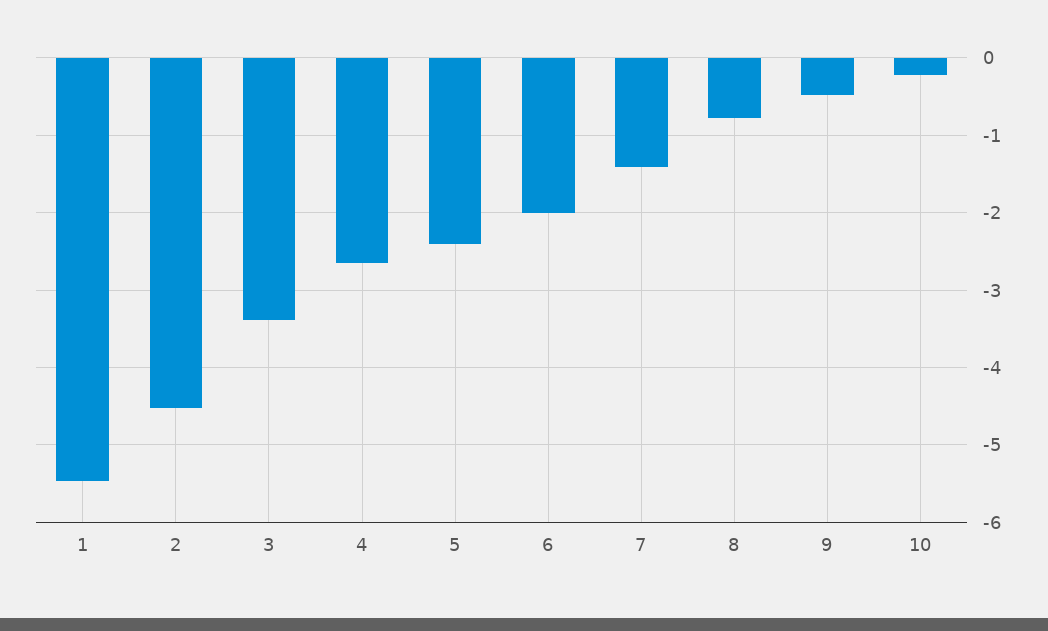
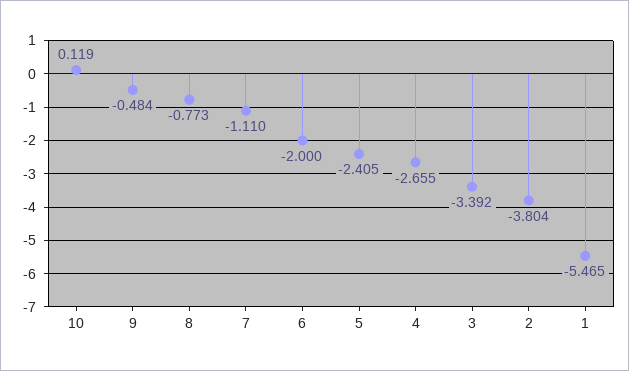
2: -4.5 -> -3.804
7: -1.4 -> -1.11
10: -0.2 -> 0.119

